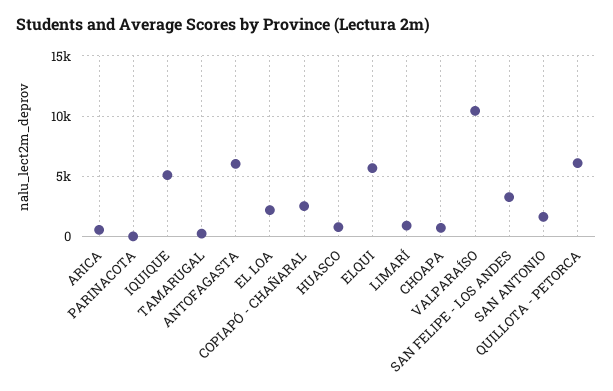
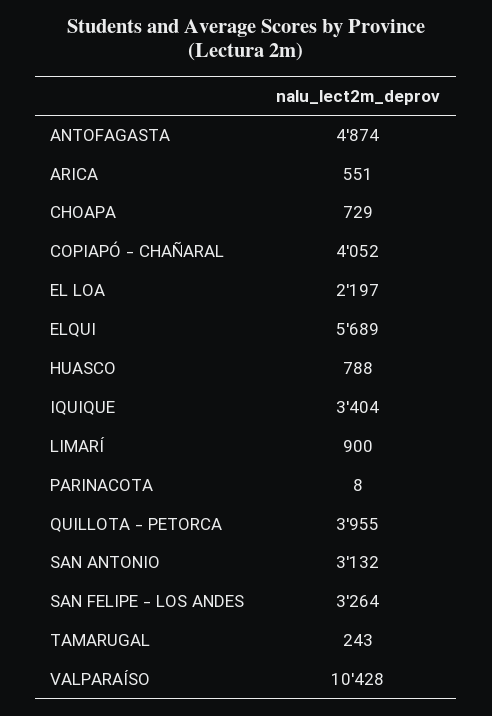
IQUIQUE: 5000 -> 3404
ANTOFAGASTA: 6000 -> 4874
COPIAPÓ - CHAÑARAL: 2500 -> 4052
SAN ANTONIO: 1500 -> 3132
QUILLOTA - PETORCA: 6000 -> 3955

